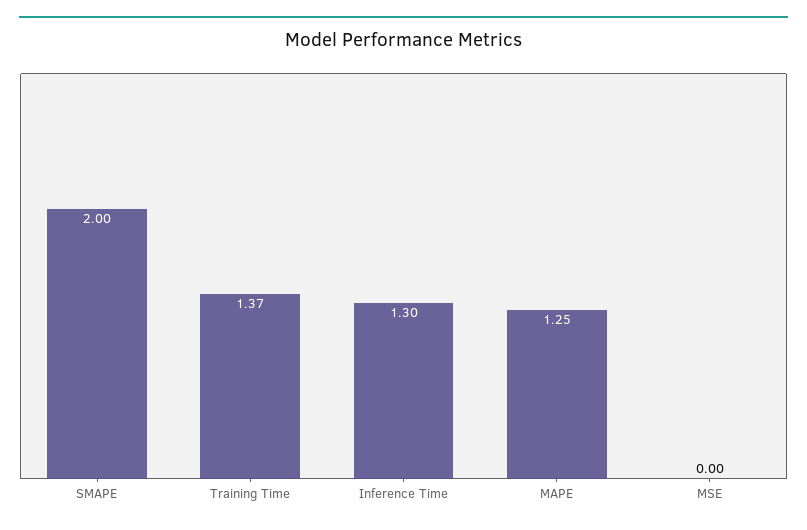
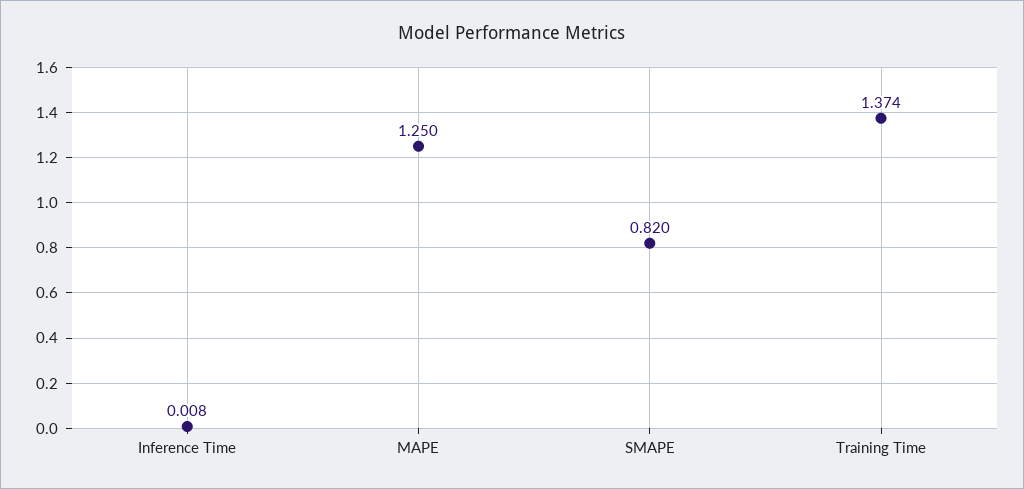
SMAPE: 2 -> 0.82
Inference Time: 1.3 -> 0.008
MSE: 0 -> none

